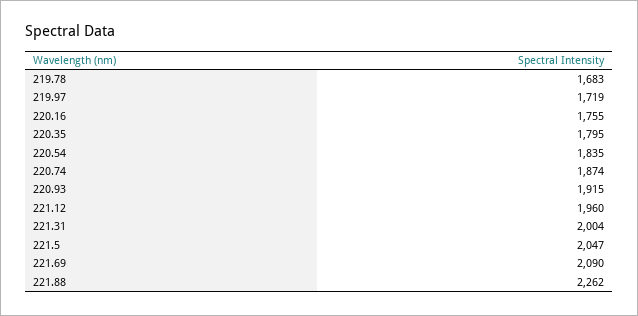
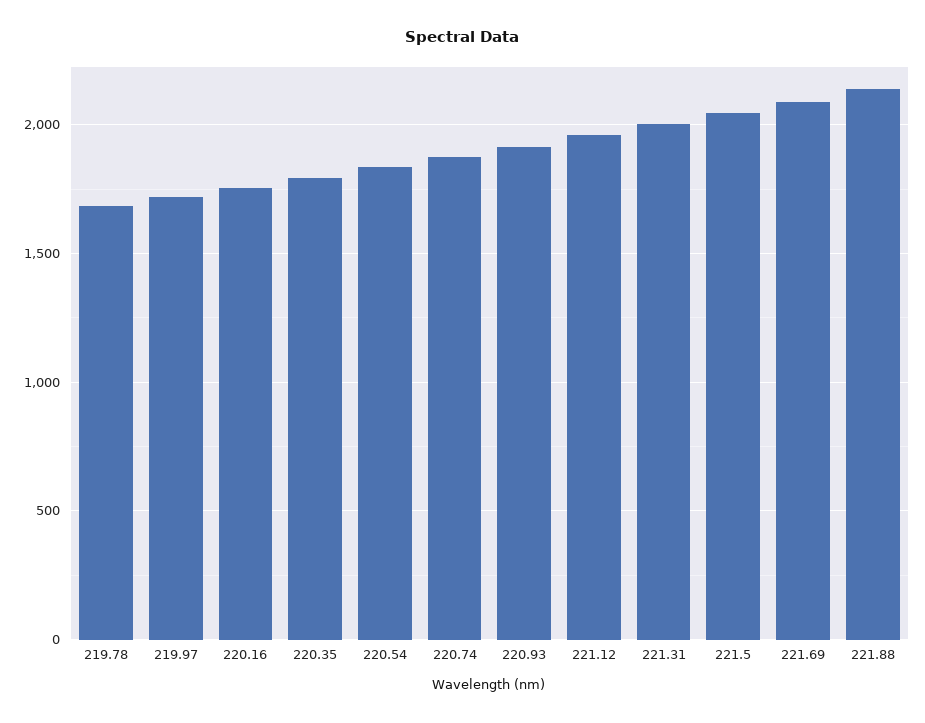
221.88: 2262 -> 2150

